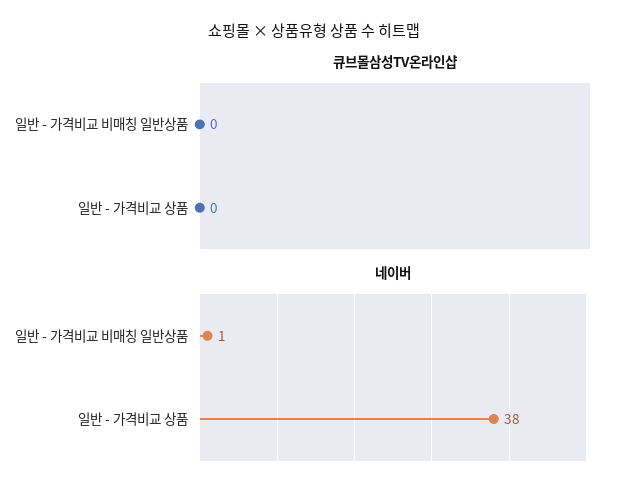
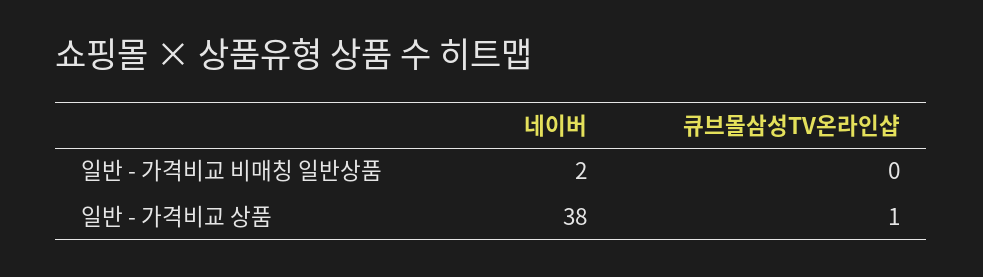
큐브몰삼성TV온라인샵, 일반 - 가격비교 상품: 0 -> 1
네이버, 일반 - 가격비교 비매칭 일반상품: 1 -> 2

